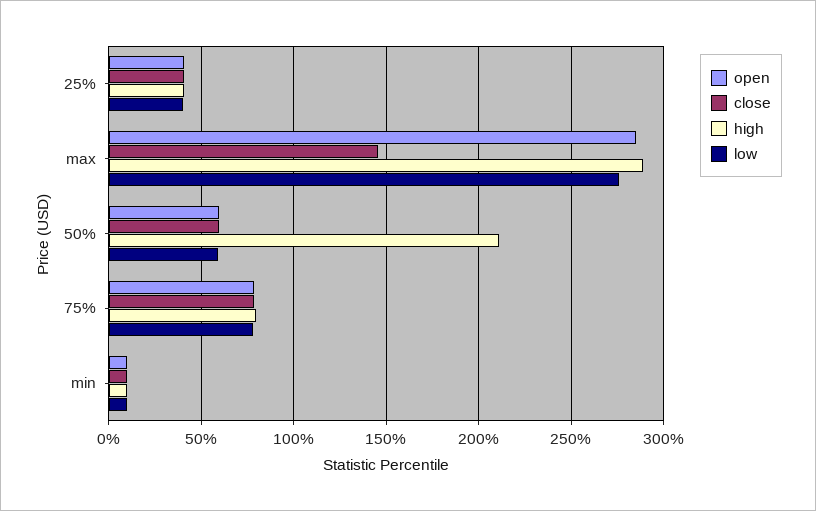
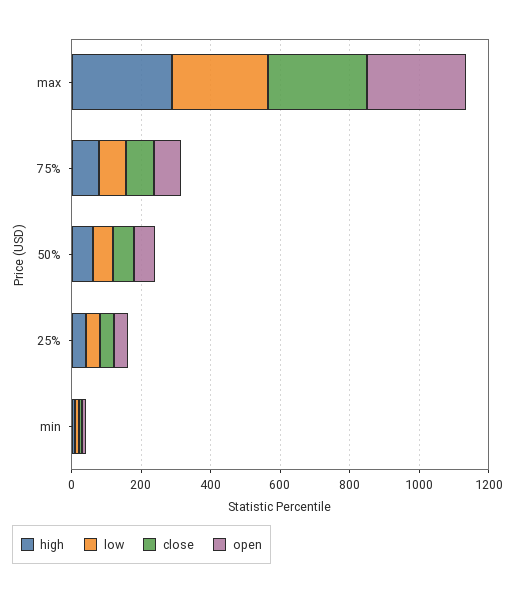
close, max: 145 -> 300
high, 50%: 210 -> 50

